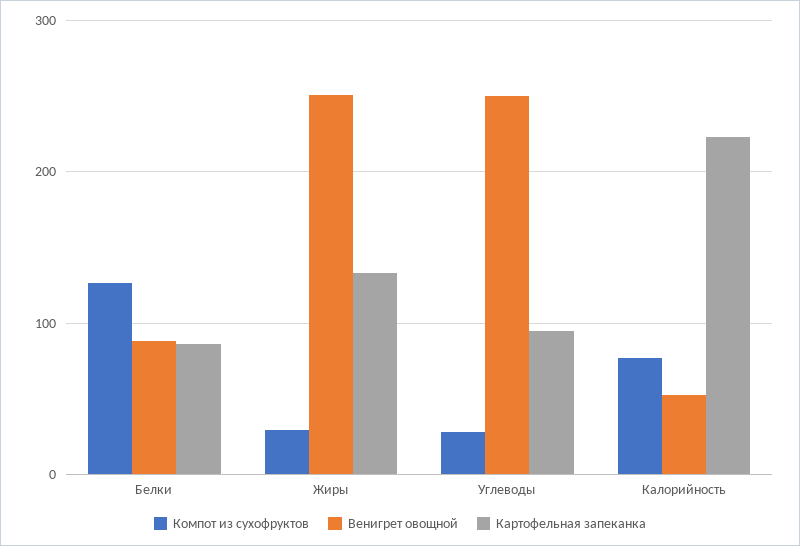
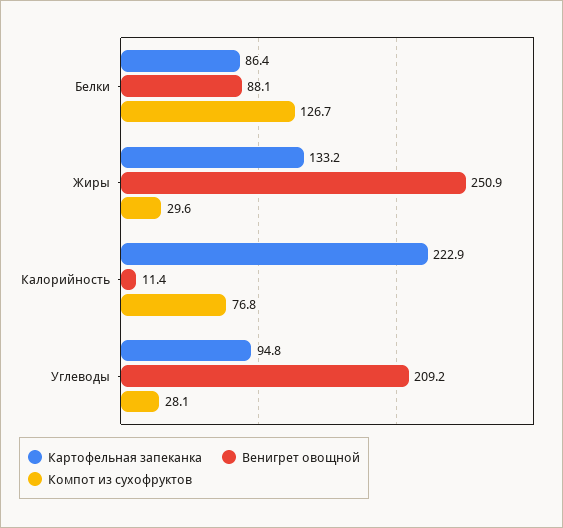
Венигрет овощной, Углеводы: 250 -> 209.2
Венигрет овощной, Калорийность: 50 -> 11.4

